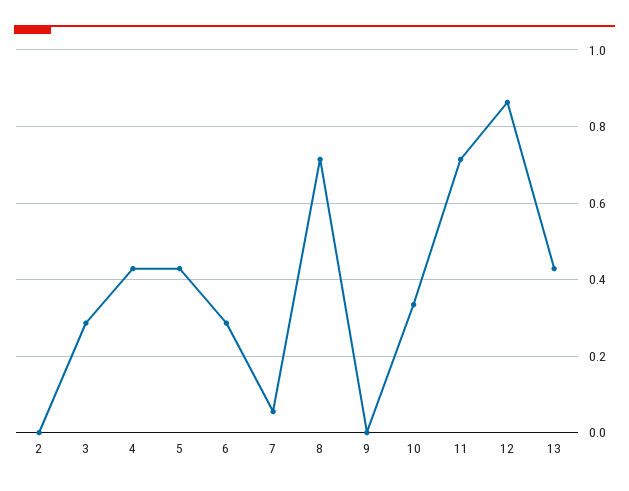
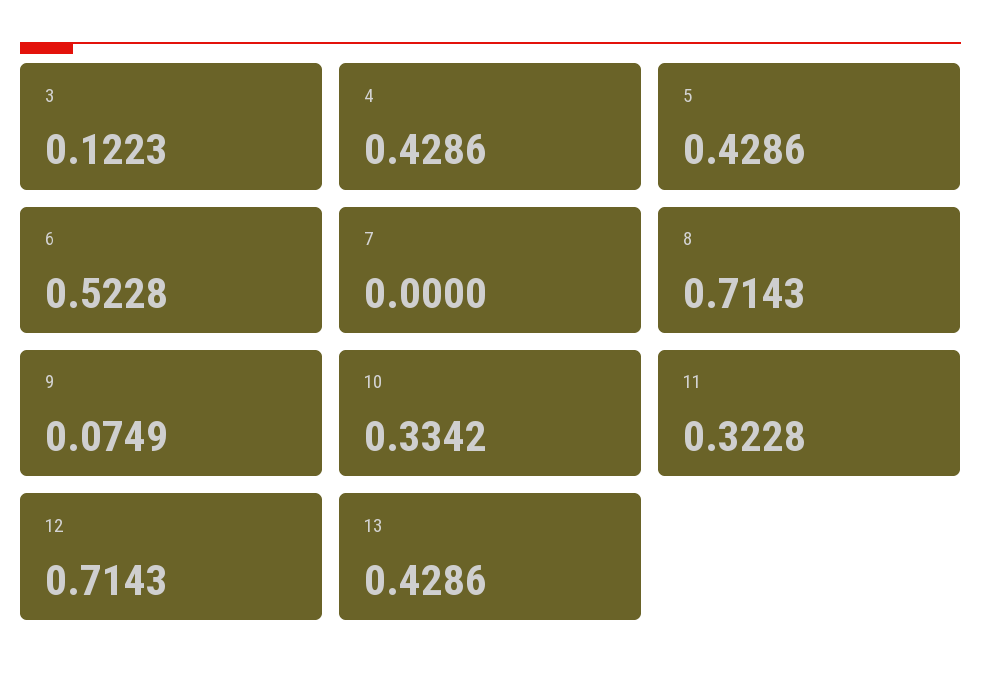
2: 0 -> none
3: 0.28 -> 0.1223
6: 0.28 -> 0.5228
7: 0.06 -> 0
9: 0 -> 0.0749
11: 0.72 -> 0.3228
12: 0.86 -> 0.7143

